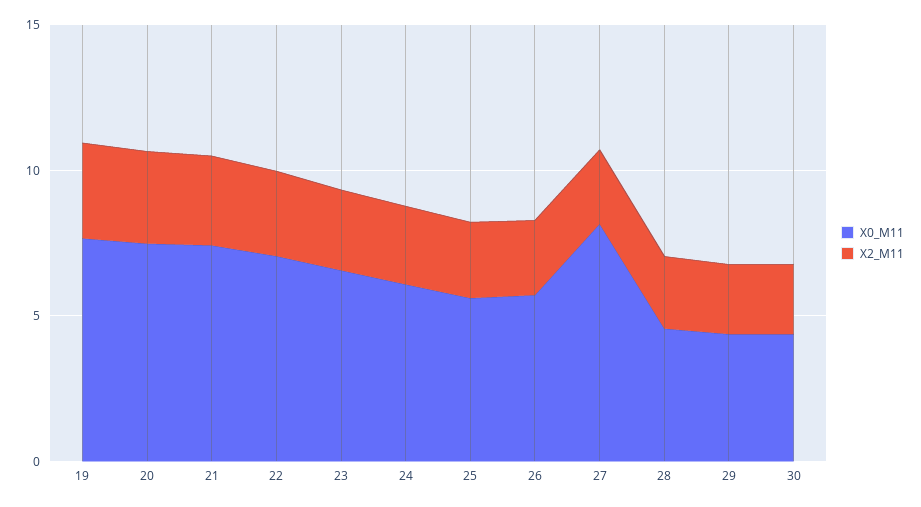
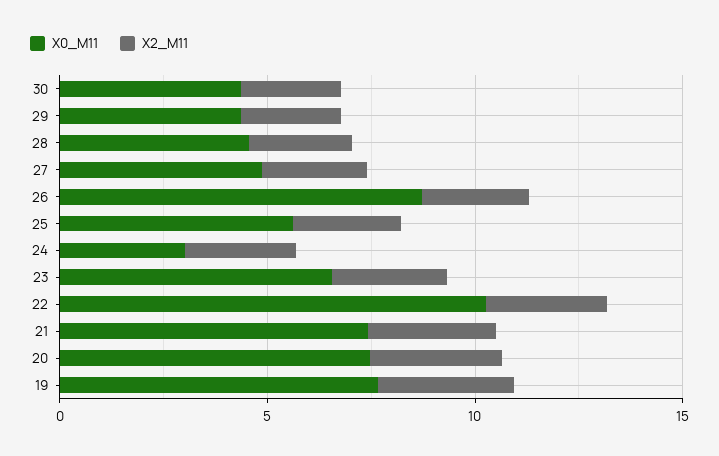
X0_M11, 22: 7 -> 10
X0_M11, 24: 6 -> 3
X0_M11, 26: 6 -> 9
X0_M11, 27: 8 -> 5

